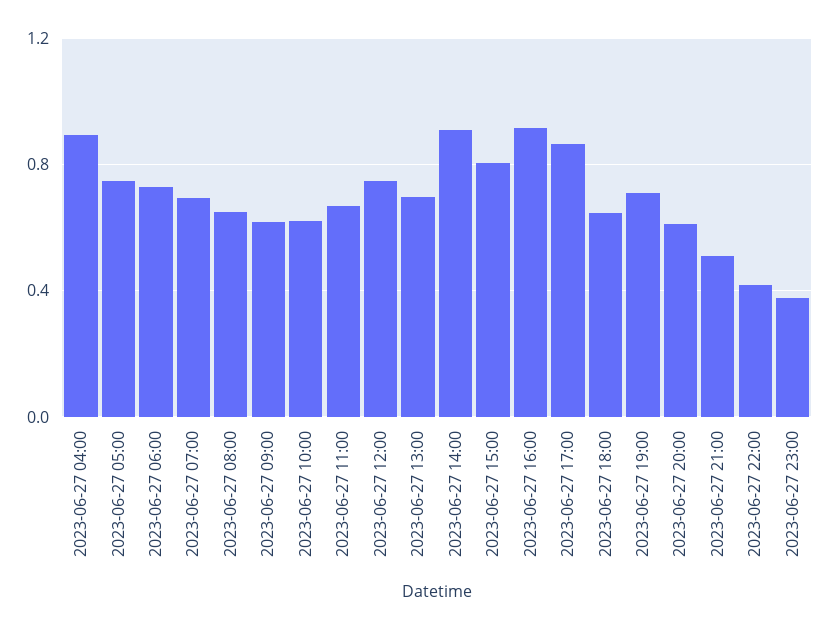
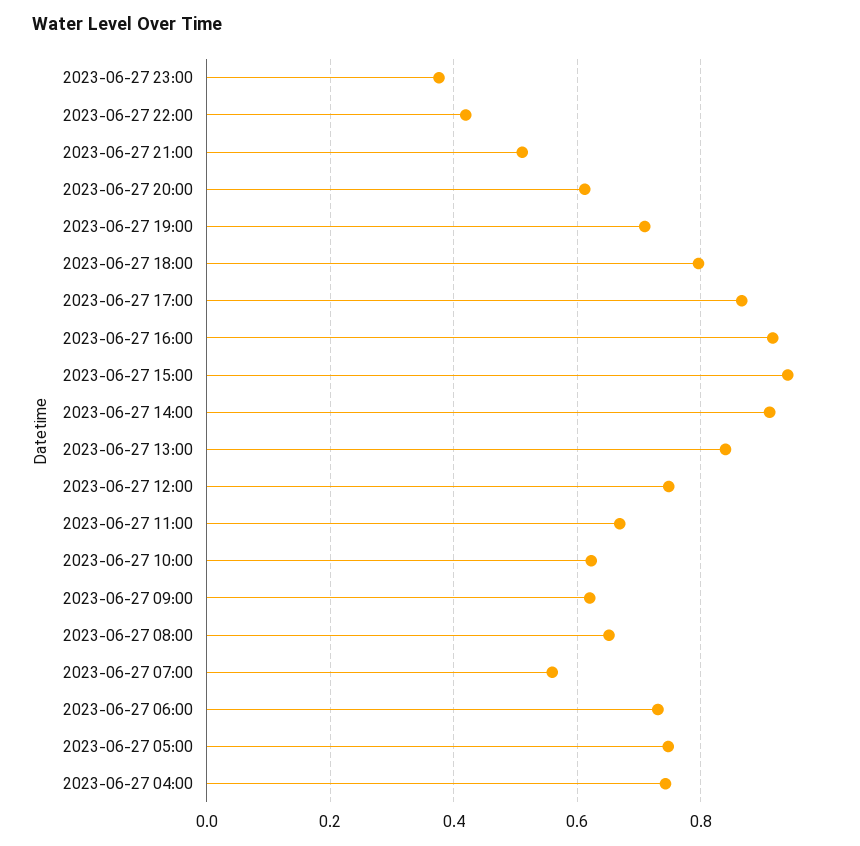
2023-06-27 04:00: 0.9 -> 0.74
2023-06-27 07:00: 0.7 -> 0.56
2023-06-27 13:00: 0.7 -> 0.84
2023-06-27 15:00: 0.8 -> 0.94
2023-06-27 18:00: 0.65 -> 0.8

